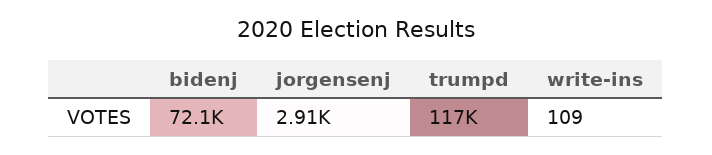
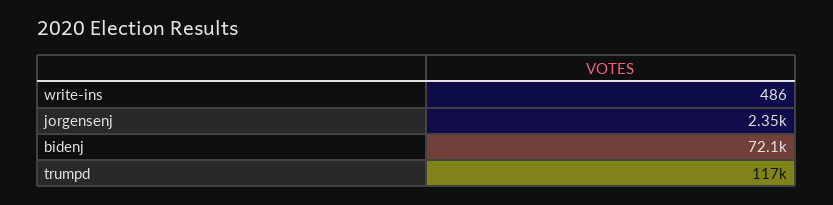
jorgensenj: 2910 -> 2350
write-ins: 109 -> 486

